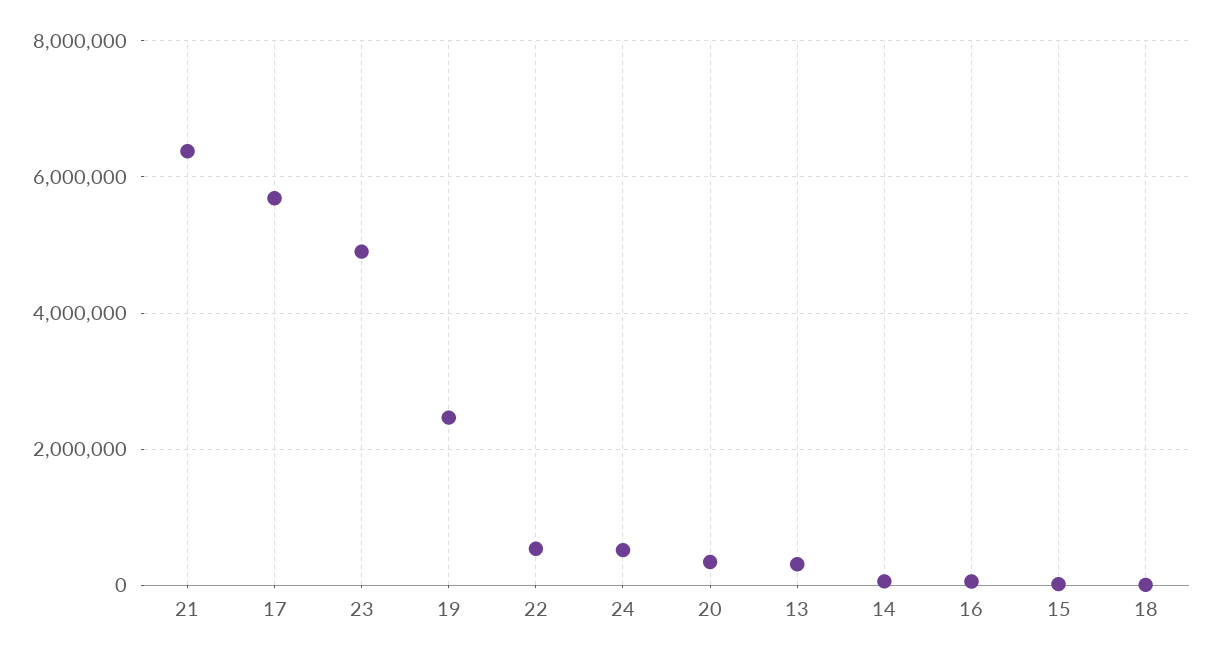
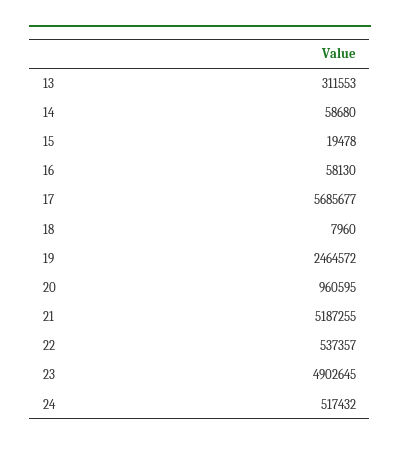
21: 6400000 -> 5187255
20: 400000 -> 960595

